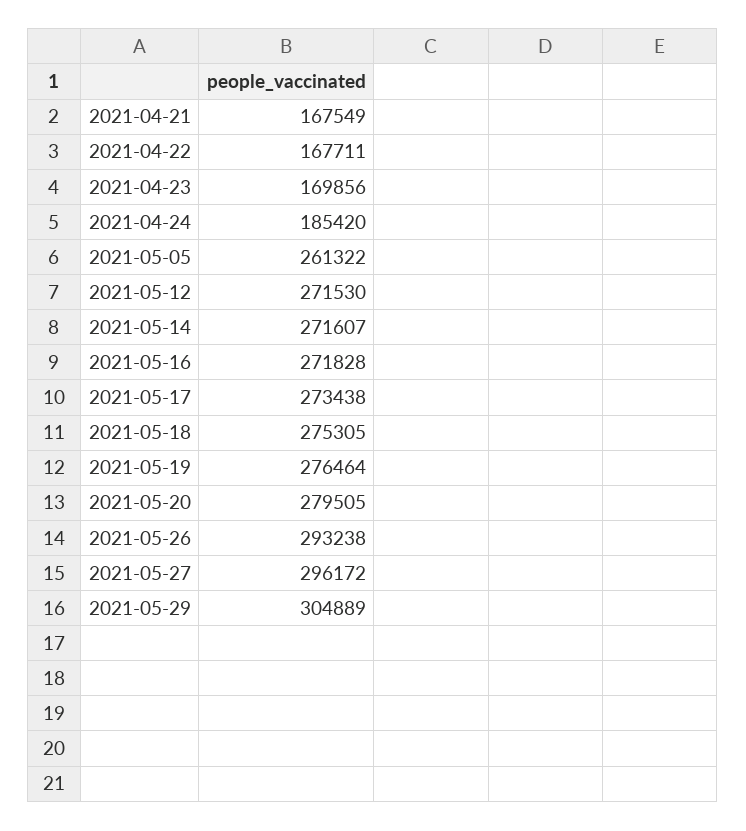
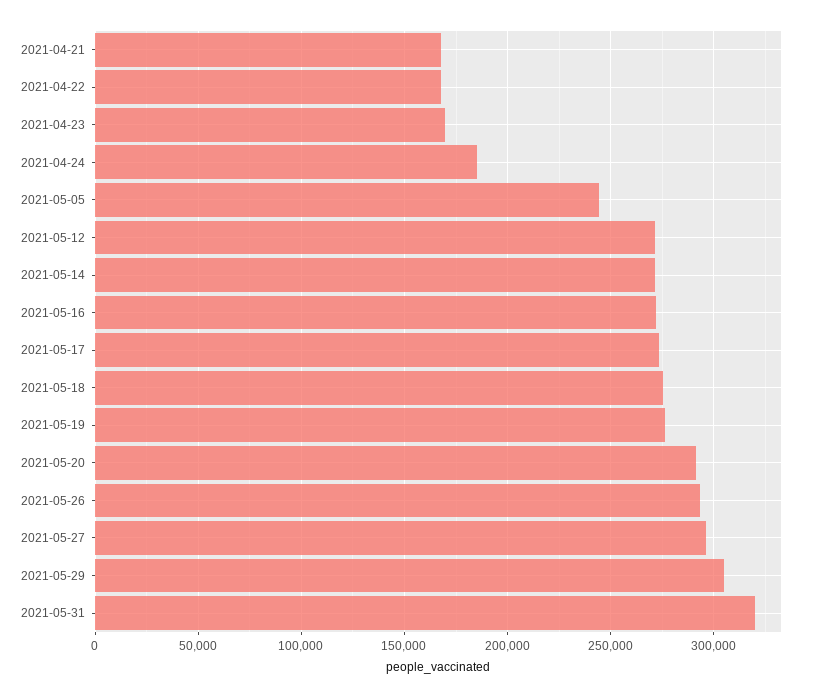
2021-05-05: 261322 -> 245000
2021-05-20: 279505 -> 290000
2021-05-31: none -> 320000

